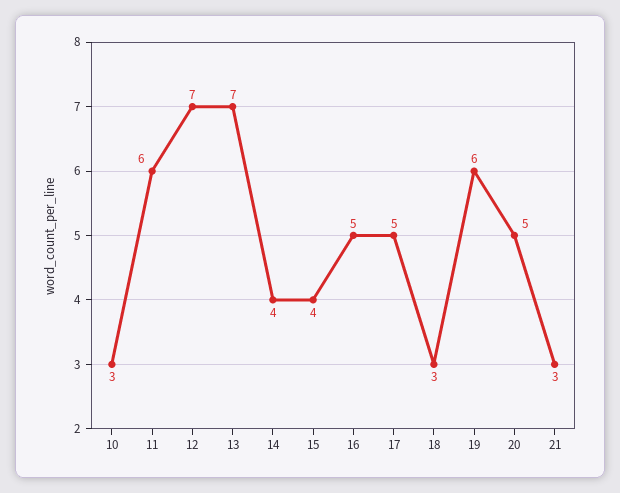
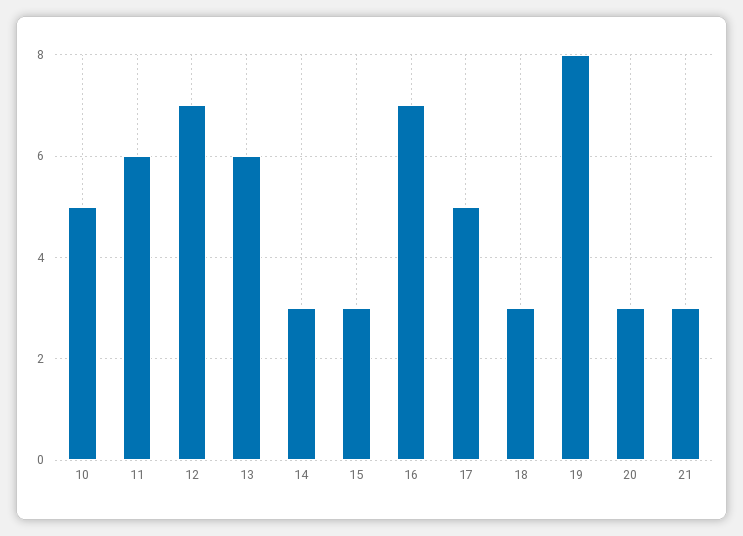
10: 3 -> 5
13: 7 -> 6
14: 4 -> 3
15: 4 -> 3
16: 5 -> 7
19: 6 -> 8
20: 5 -> 3

